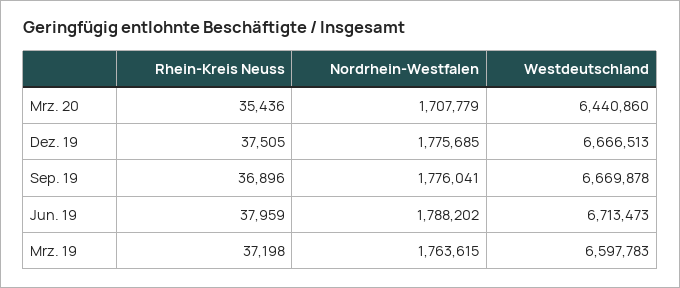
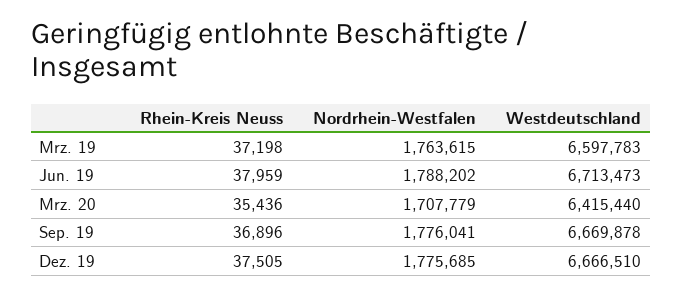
Westdeutschland, Mrz. 20: 6440860 -> 6415440
Westdeutschland, Dez. 19: 6666513 -> 6666510

